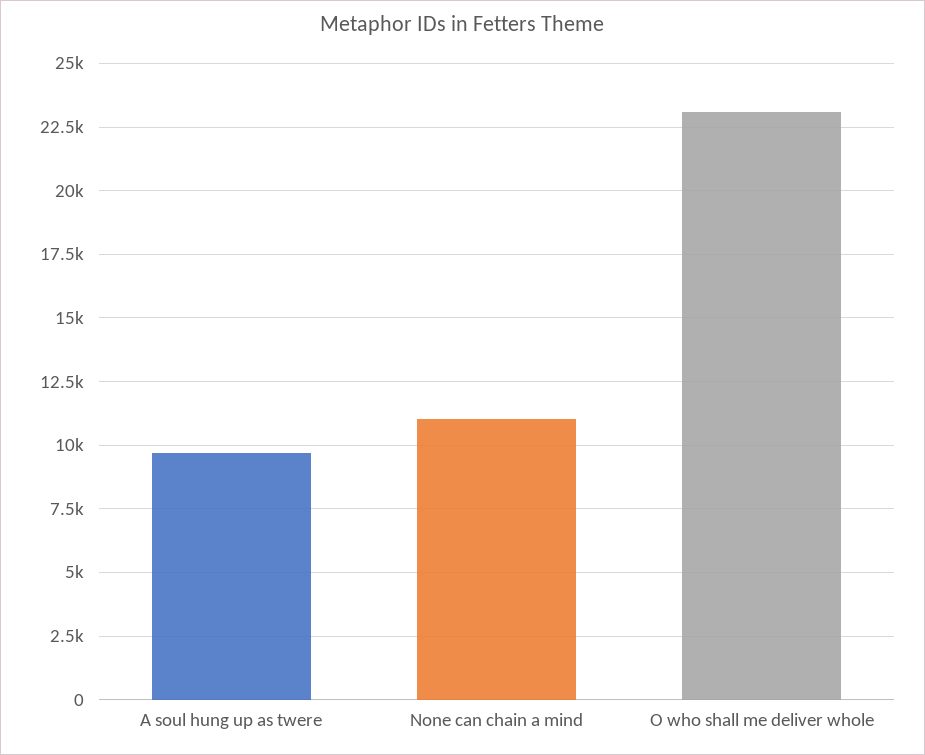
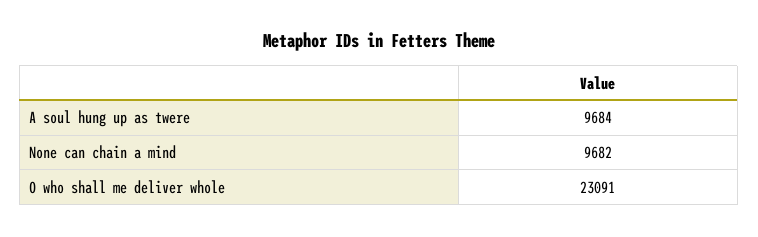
None can chain a mind: 11000 -> 9682

